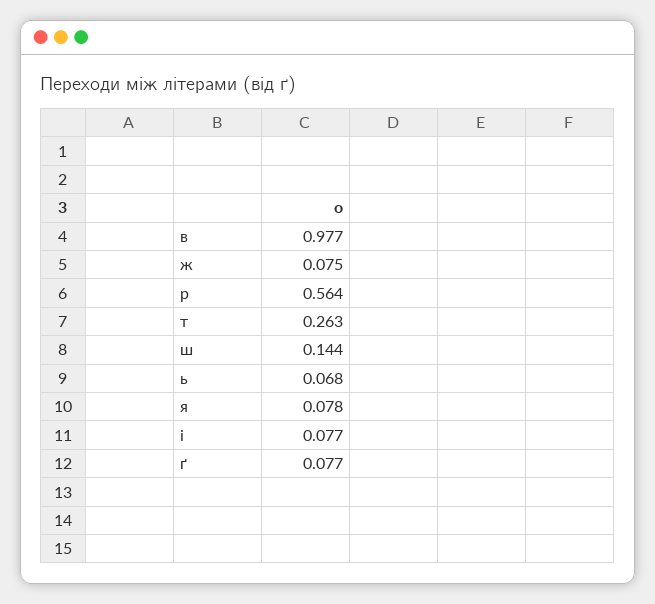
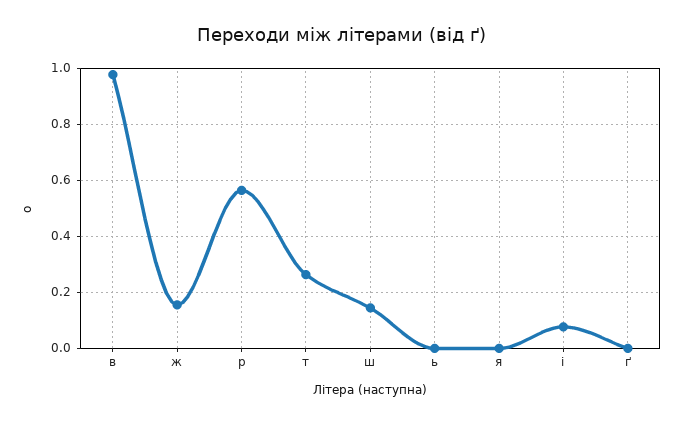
ж: 0.075 -> 0.15
ь: 0.068 -> 0
я: 0.078 -> 0
ґ: 0.077 -> 0

